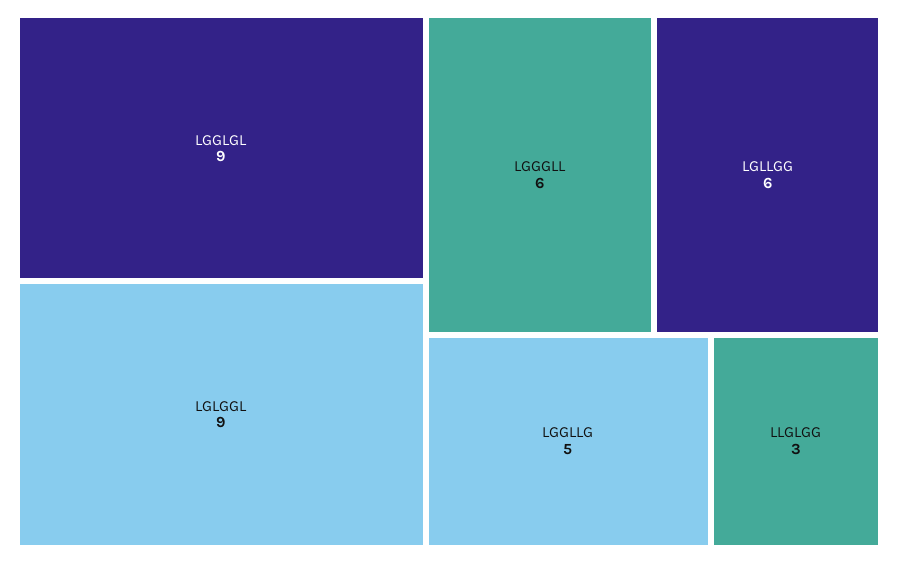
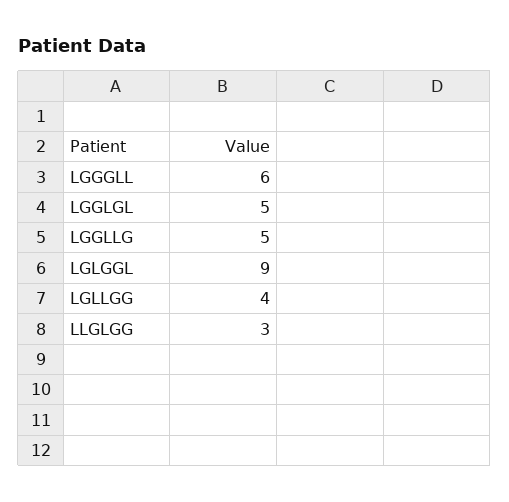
LGGLGL: 9 -> 5
LGLLGG: 6 -> 4

